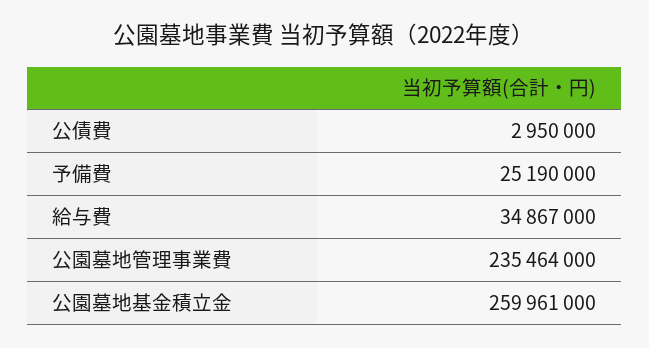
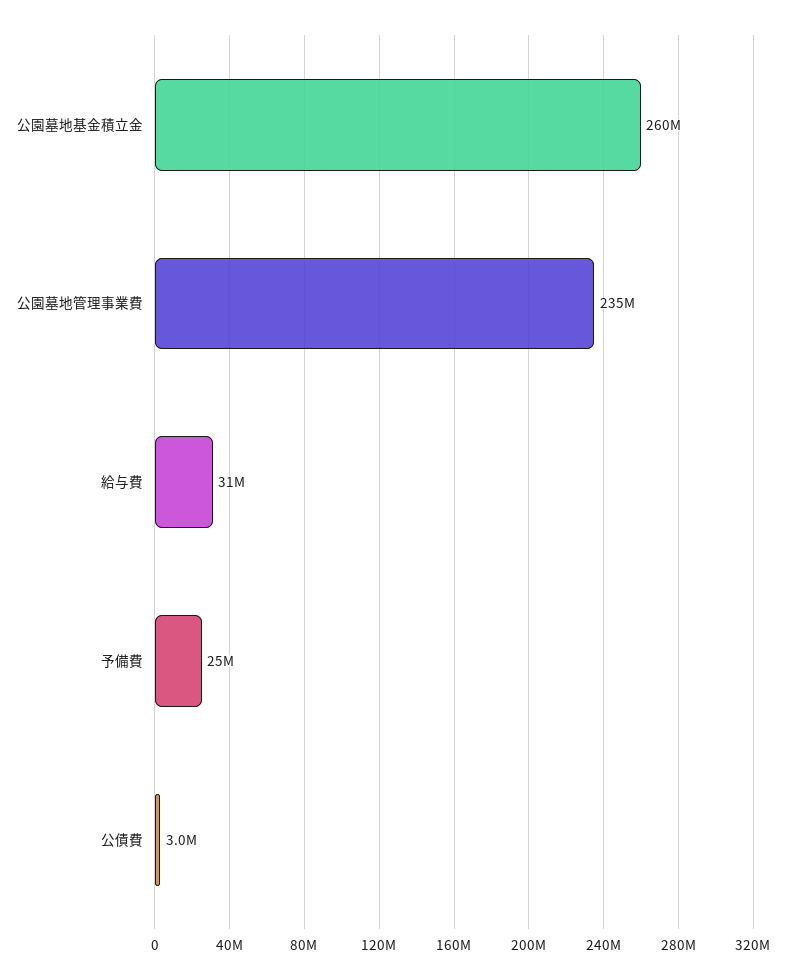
給与費: 34867000 -> 31000000

